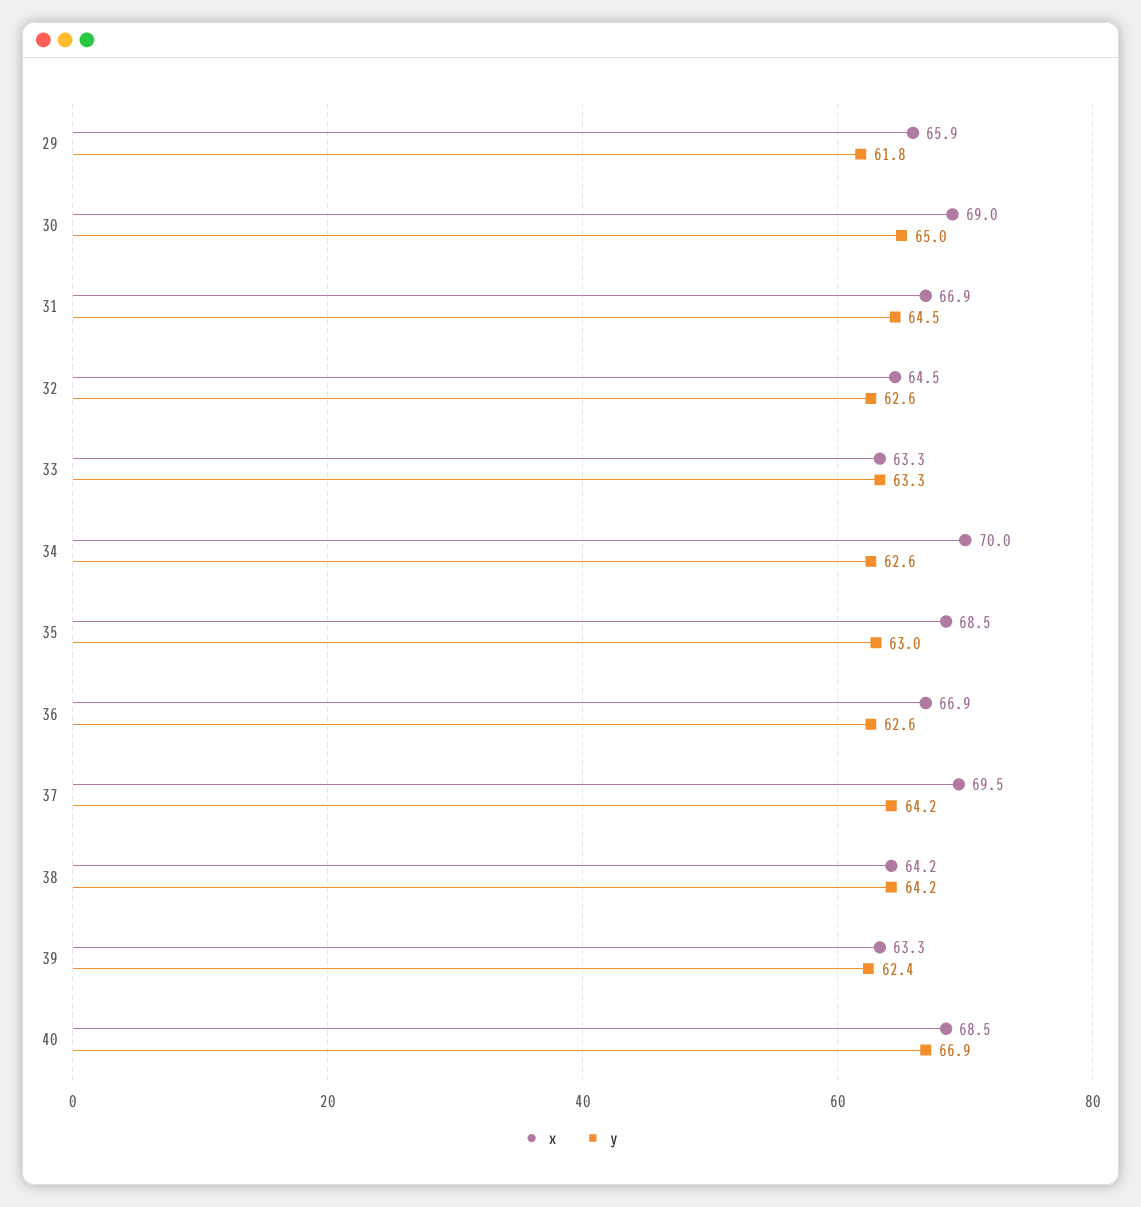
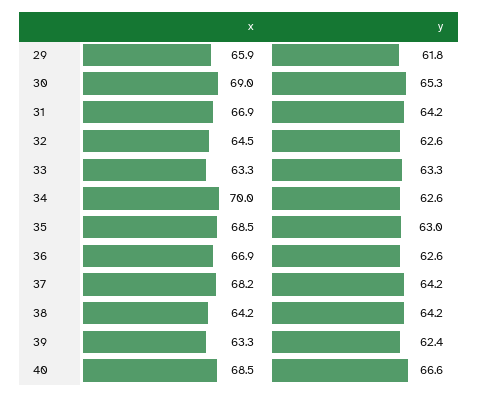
y, 30: 65 -> 65.3
y, 31: 64.5 -> 64.2
x, 37: 69.5 -> 68.2
y, 40: 66.9 -> 66.6

